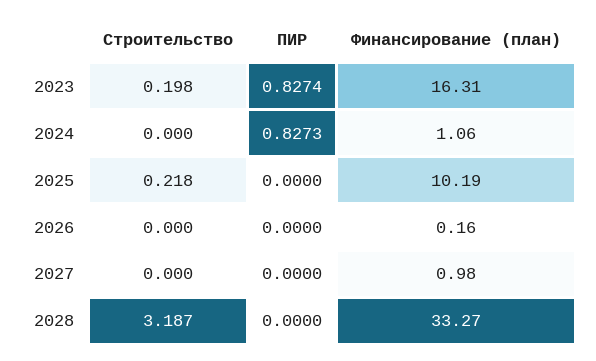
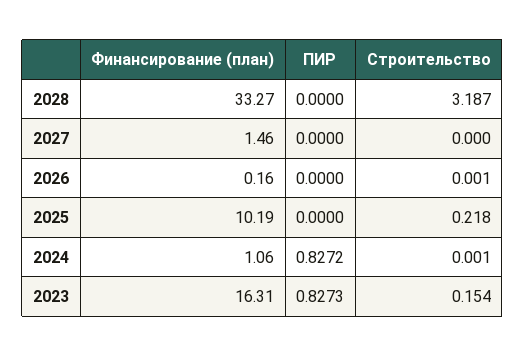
Строительство, 2023: 0.198 -> 0.154
ПИР, 2023: 0.8274 -> 0.8273
Строительство, 2024: 0 -> 0.001
ПИР, 2024: 0.8273 -> 0.8272
Строительство, 2026: 0 -> 0.001
Финансирование (план), 2027: 0.98 -> 1.46

